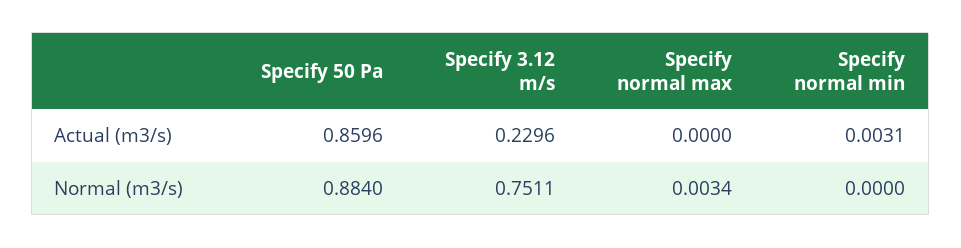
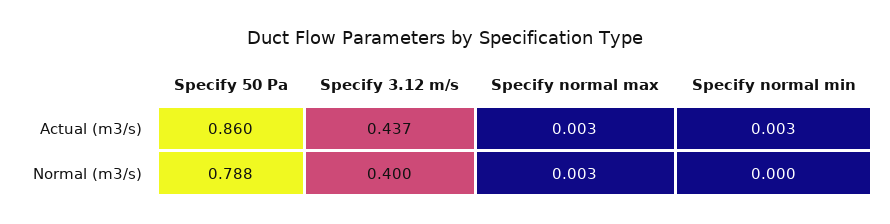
Specify 3.12 m/s, Actual (m3/s): 0.2296 -> 0.437
Specify normal max, Actual (m3/s): 0 -> 0.003
Specify 50 Pa, Normal (m3/s): 0.884 -> 0.788
Specify 3.12 m/s, Normal (m3/s): 0.7511 -> 0.4

